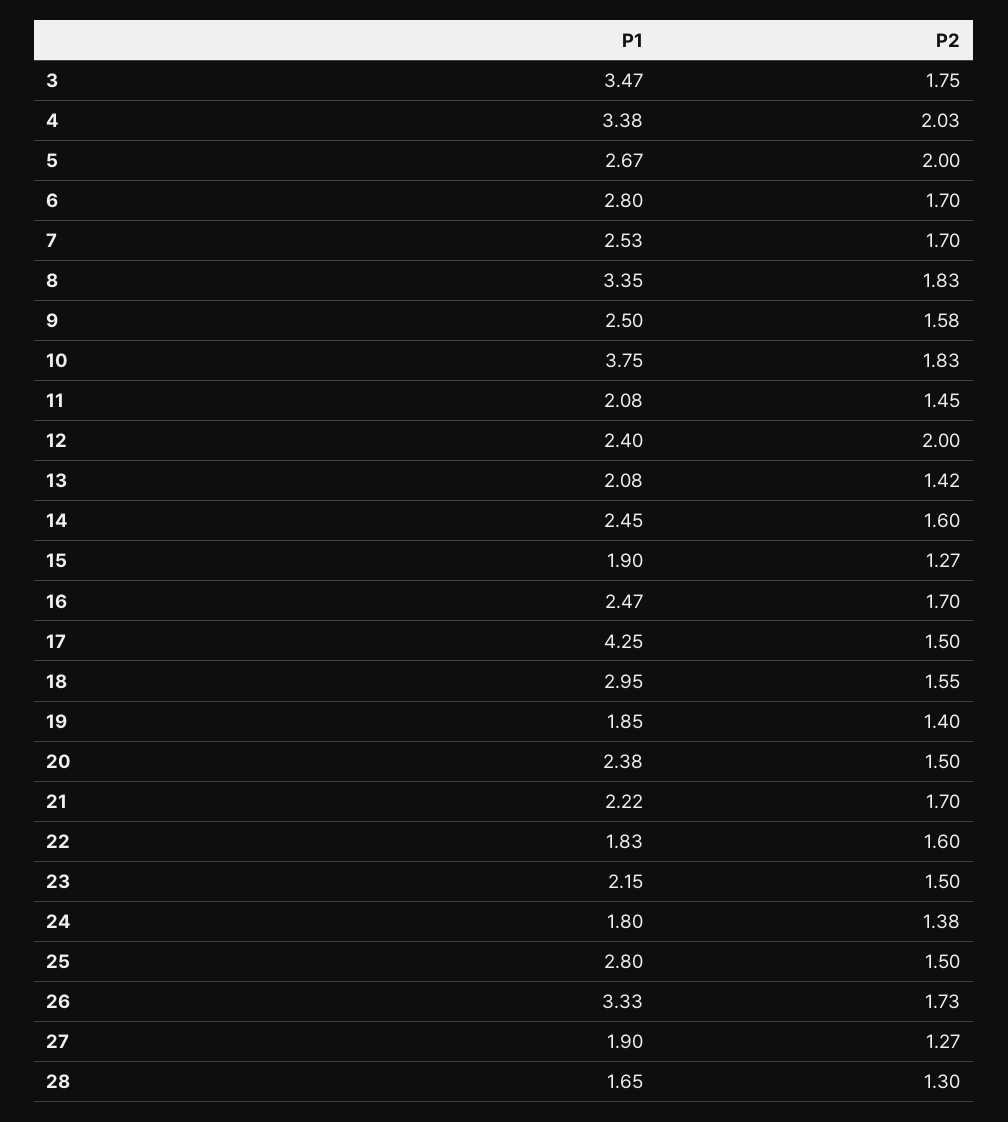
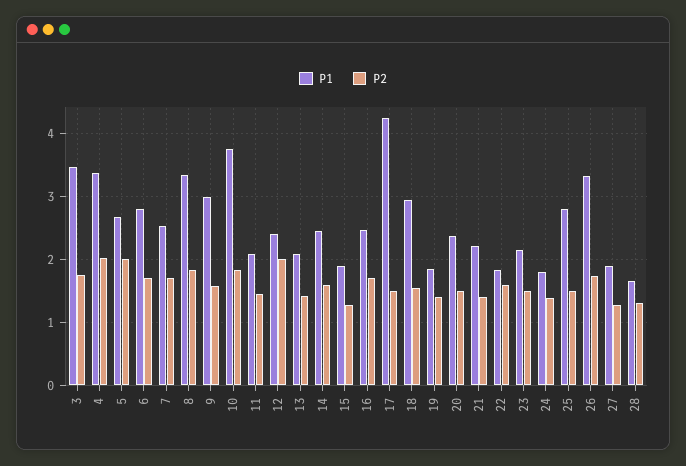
P1, 9: 2.5 -> 3
P2, 21: 1.7 -> 1.4

